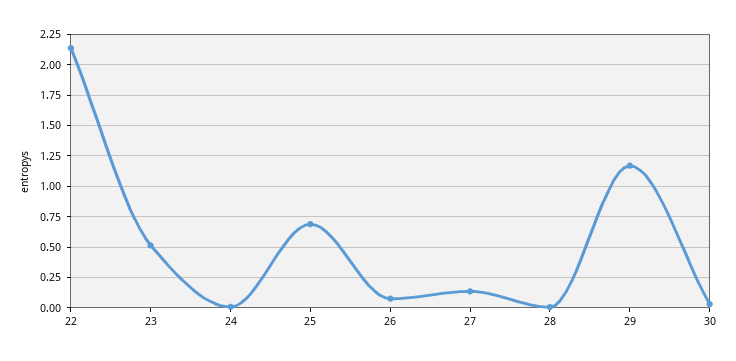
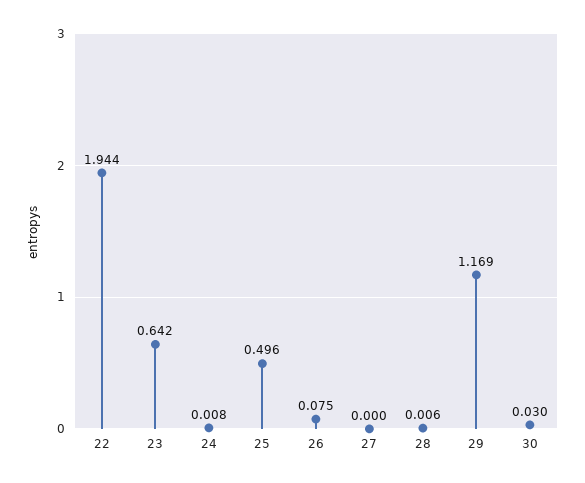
22: 2.15 -> 1.944
23: 0.5 -> 0.642
25: 0.7 -> 0.496
27: 0.15 -> 0

